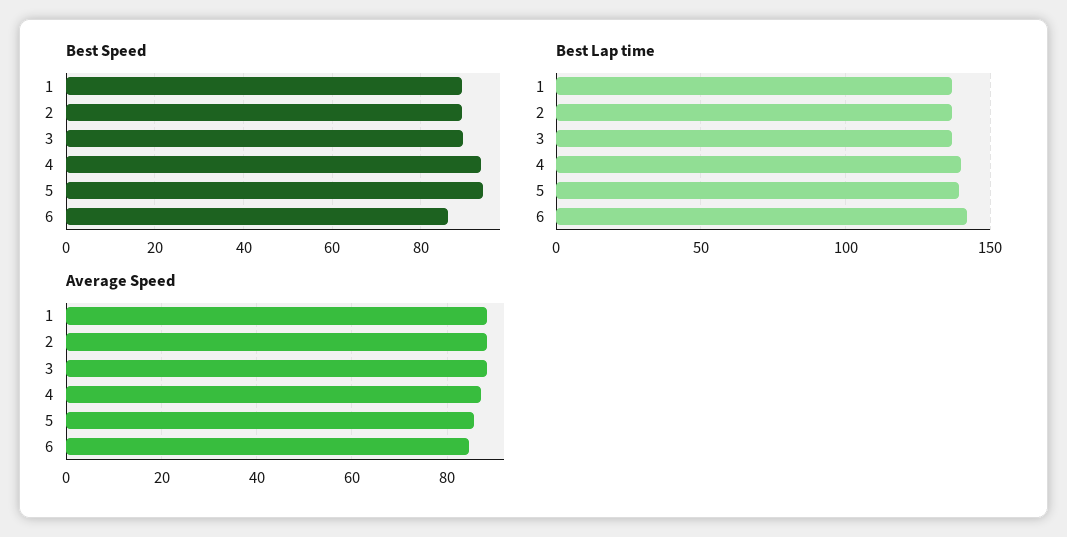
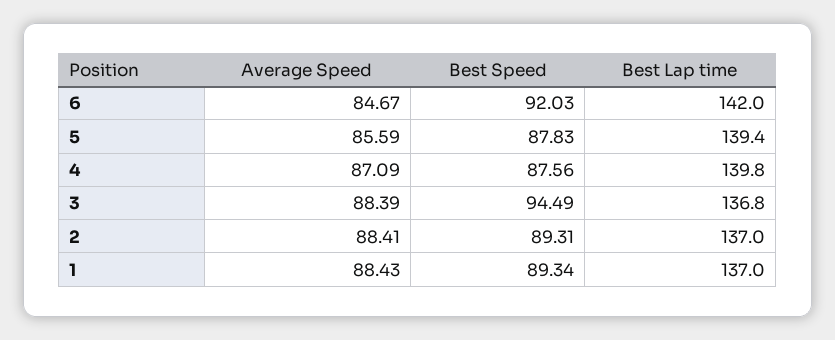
Best Speed, 3: 90 -> 94.49
Best Speed, 4: 94 -> 87.56
Best Speed, 5: 94 -> 87.83
Best Speed, 6: 86 -> 92.03

